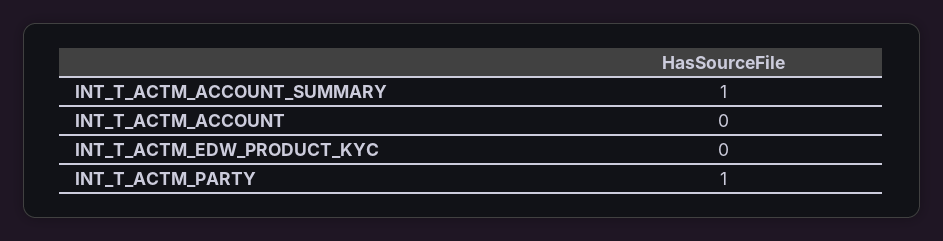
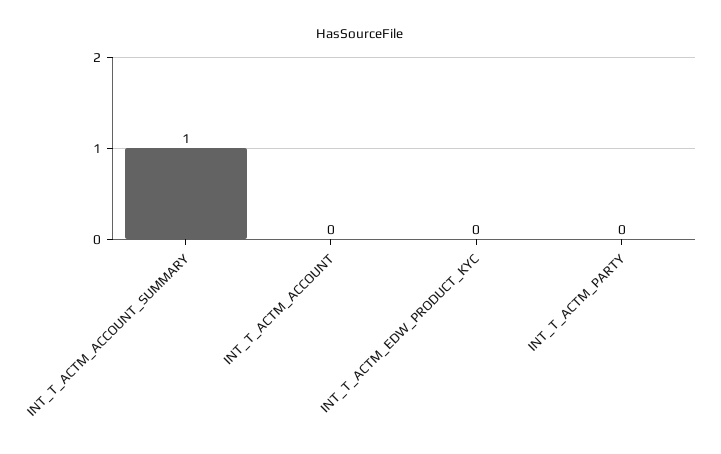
INT_T_ACTM_PARTY: 1 -> 0

